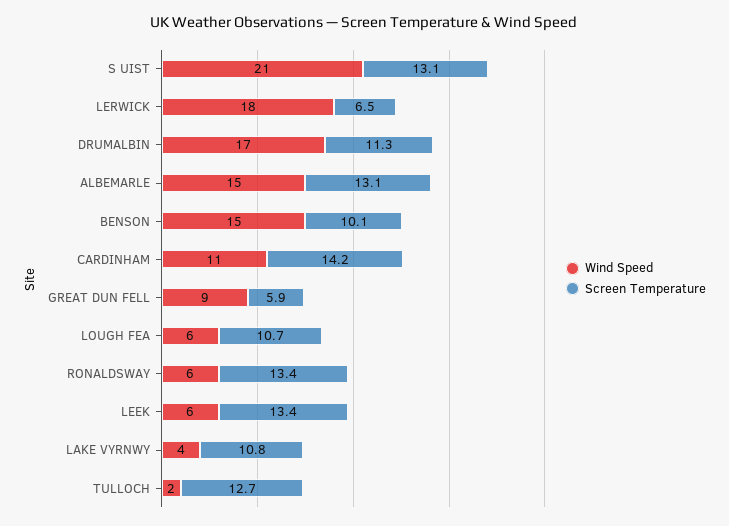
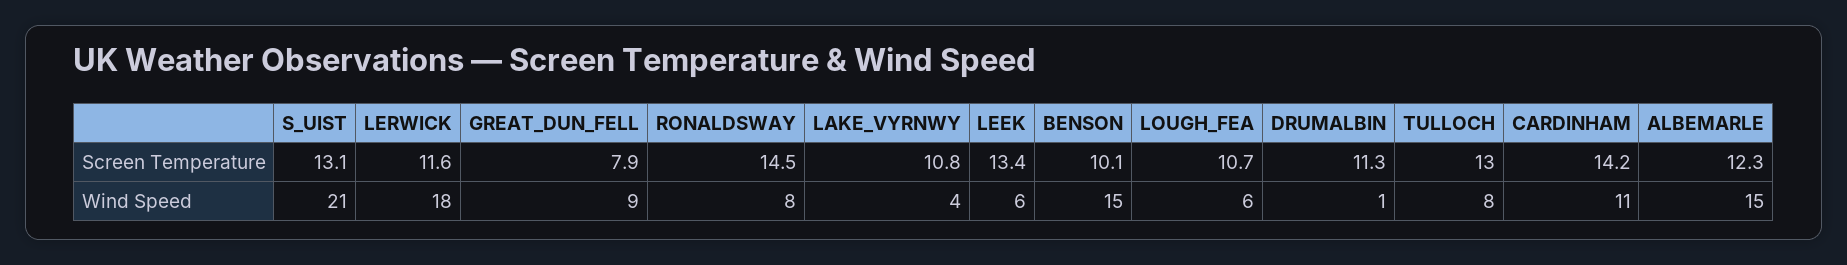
Screen Temperature, LERWICK: 6.5 -> 11.6
Wind Speed, DRUMALBIN: 17 -> 1
Screen Temperature, ALBEMARLE: 13.1 -> 12.3
Screen Temperature, GREAT DUN FELL: 5.9 -> 7.9
Wind Speed, RONALDSWAY: 6 -> 8
Screen Temperature, RONALDSWAY: 13.4 -> 14.5
Wind Speed, TULLOCH: 2 -> 8
Screen Temperature, TULLOCH: 12.7 -> 13

